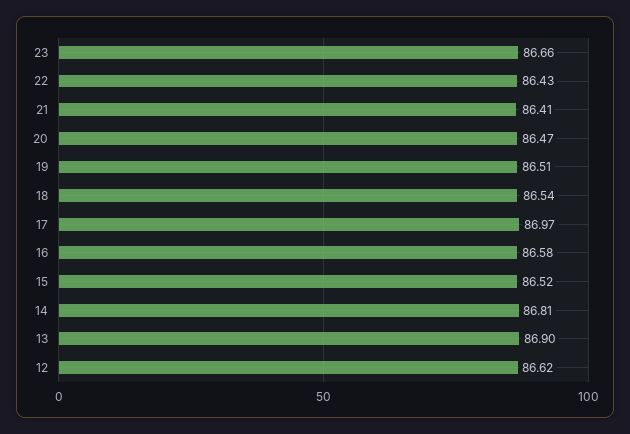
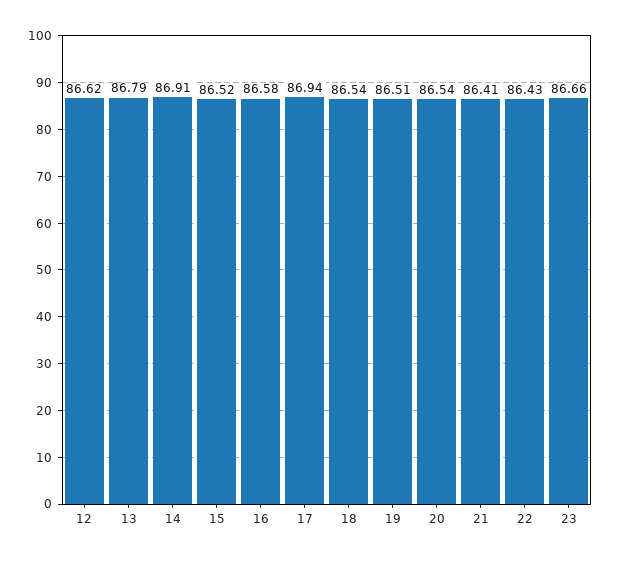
20: 86.47 -> 86.54
17: 86.97 -> 86.94
14: 86.81 -> 86.91
13: 86.9 -> 86.79

